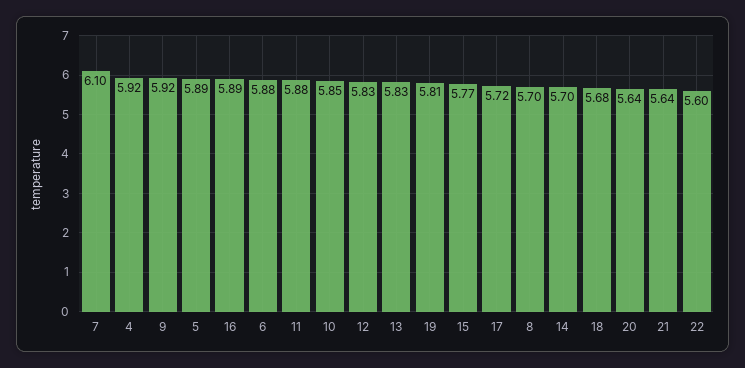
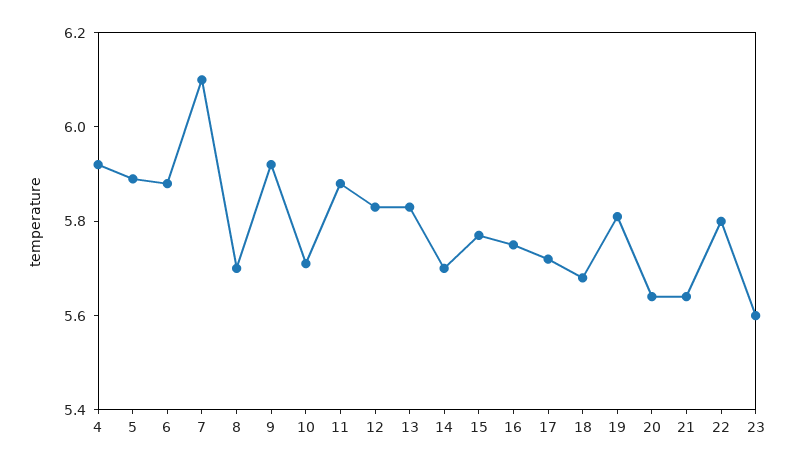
16: 5.89 -> 5.75
10: 5.85 -> 5.7
22: 5.6 -> 5.8
23: none -> 5.6

